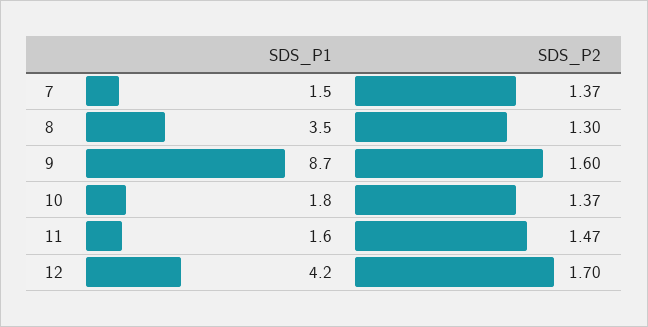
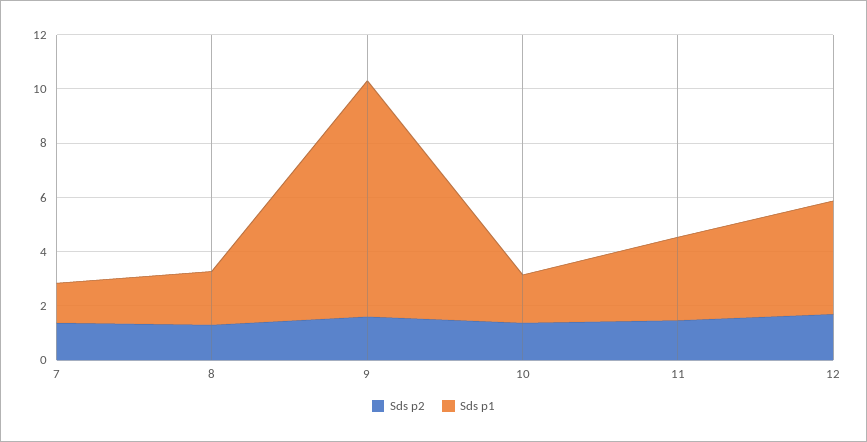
SDS_P1, 8: 3.5 -> 2
SDS_P1, 11: 1.6 -> 3

